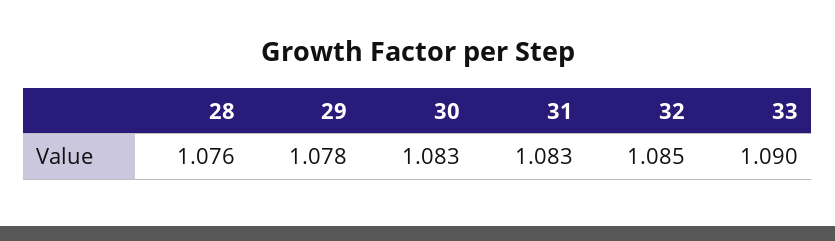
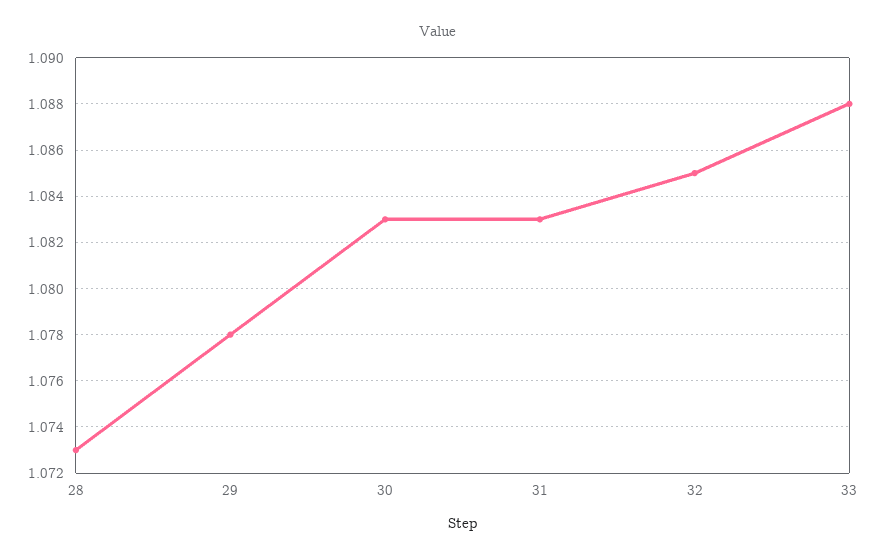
28: 1.076 -> 1.073
33: 1.09 -> 1.088

